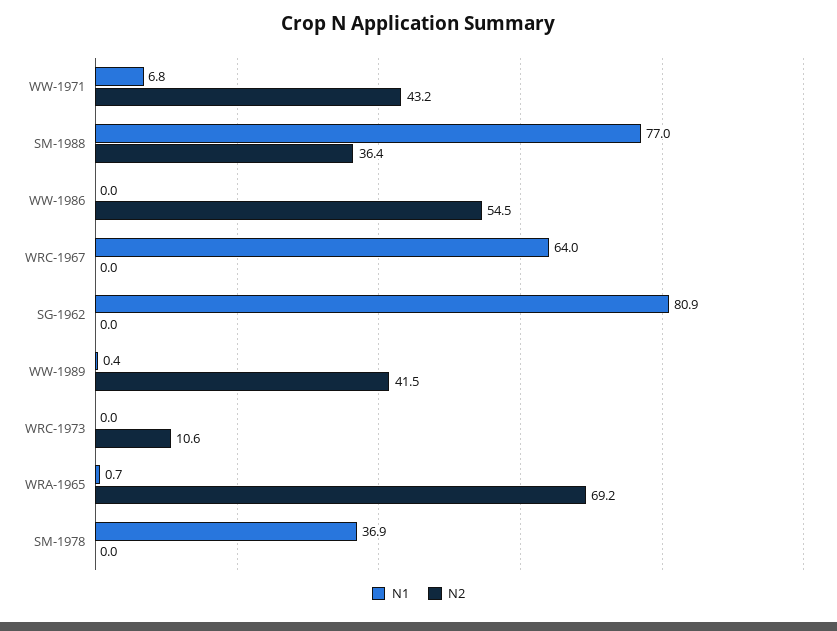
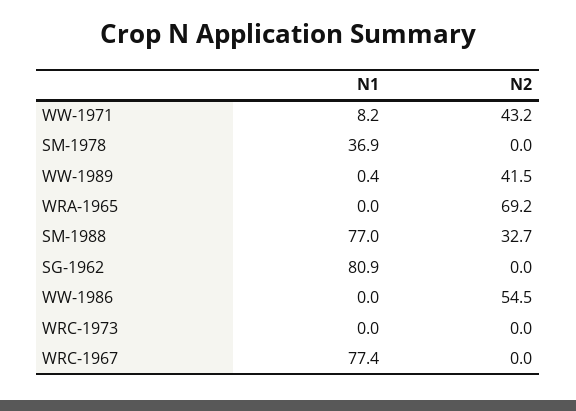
N1, WW-1971: 6.8 -> 8.2
N2, SM-1988: 36.4 -> 32.7
N1, WRC-1967: 64 -> 77.4
N2, WRC-1973: 10.6 -> 0
N1, WRA-1965: 0.7 -> 0

